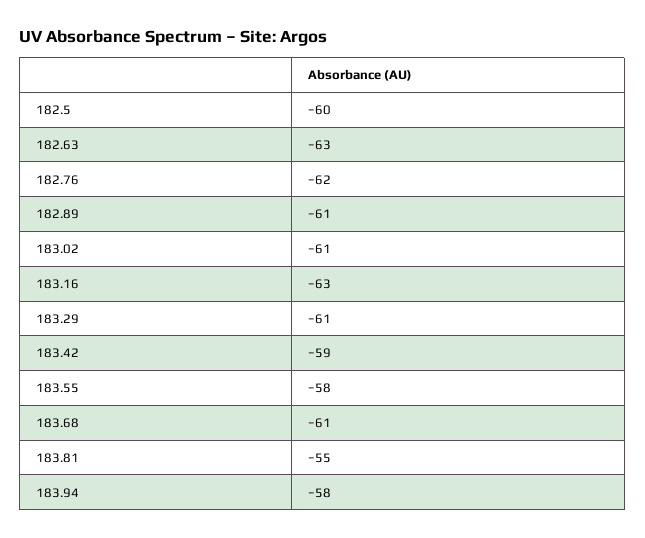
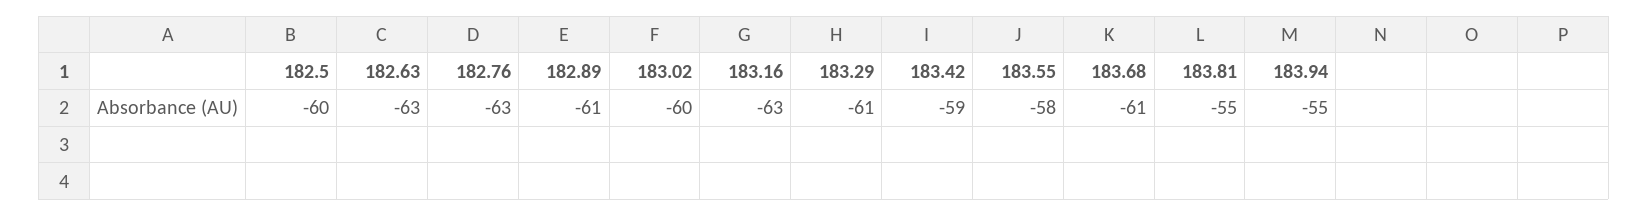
182.76: -62 -> -63
183.02: -61 -> -60
183.94: -58 -> -55

